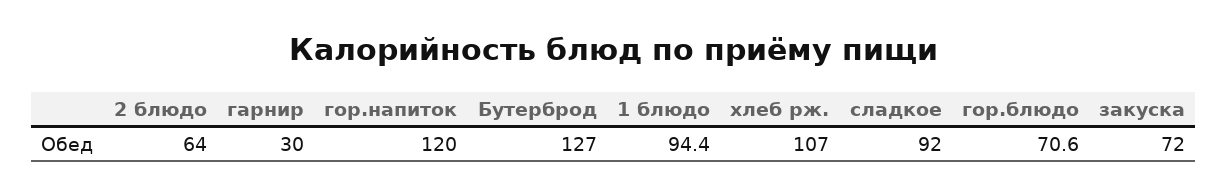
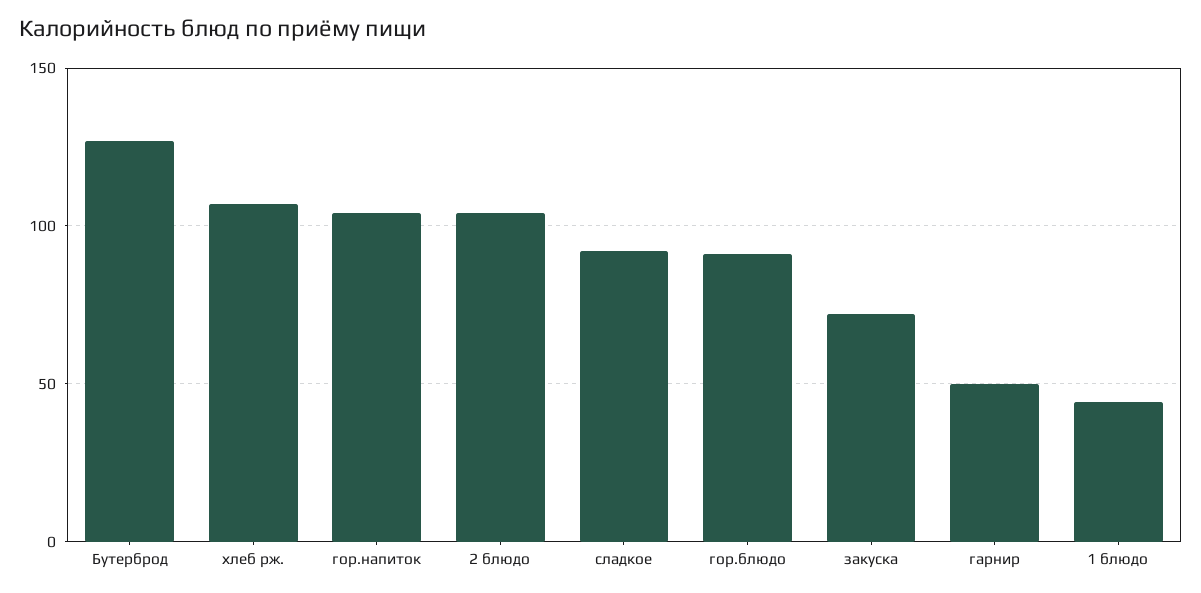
2 блюдо: 64 -> 105
гарнир: 30 -> 50
гор.напиток: 120 -> 105
1 блюдо: 94.4 -> 45
гор.блюдо: 70.6 -> 90

